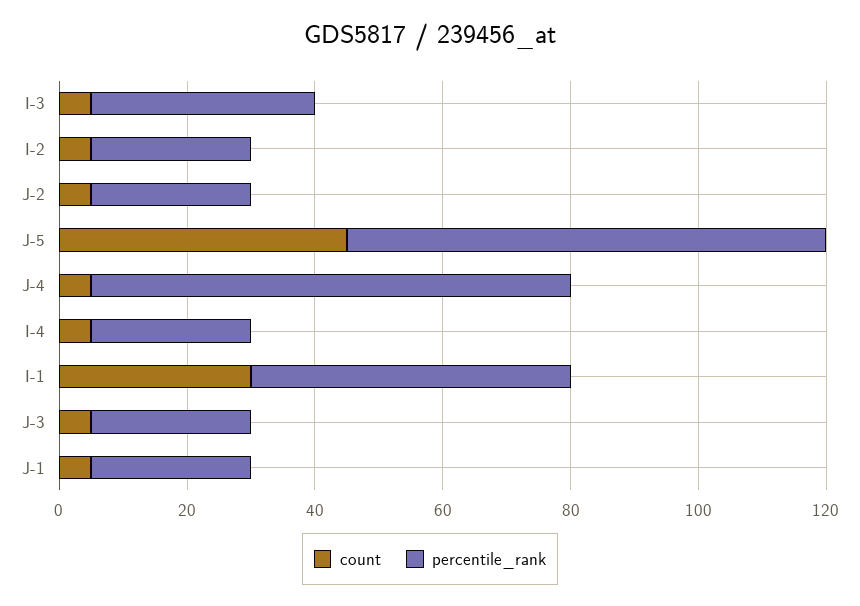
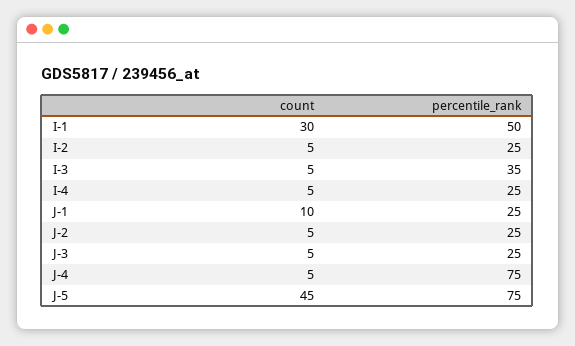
count, J-1: 5 -> 10

